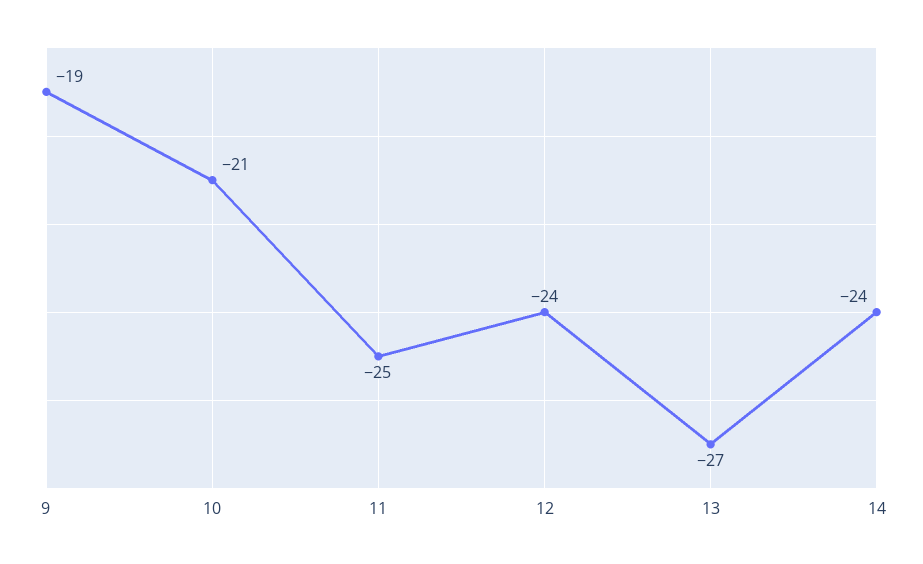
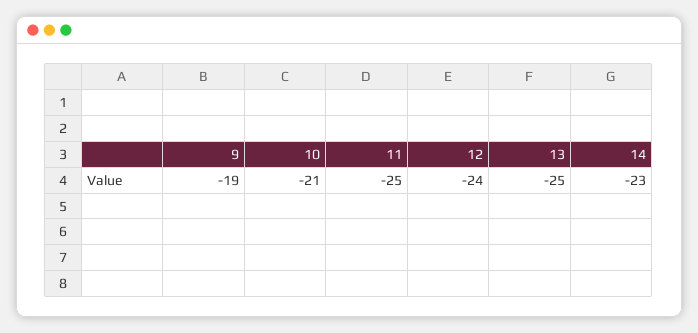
13: -27 -> -25
14: -24 -> -23

